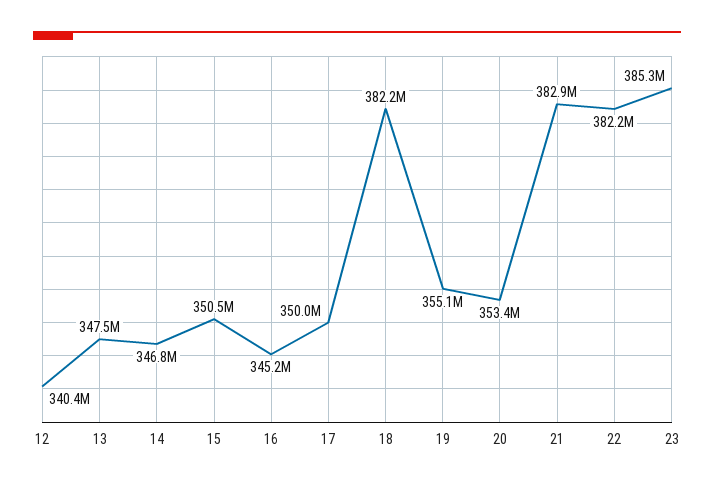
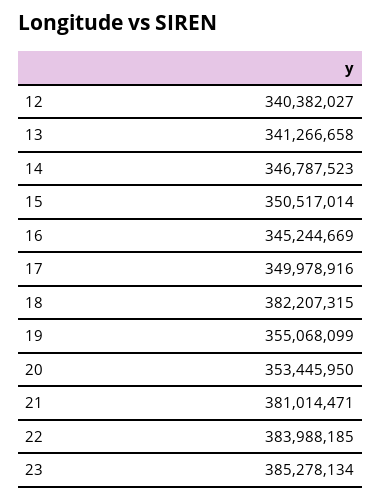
13: 347500000 -> 341266658
21: 382900000 -> 381014471
22: 382200000 -> 383988185

